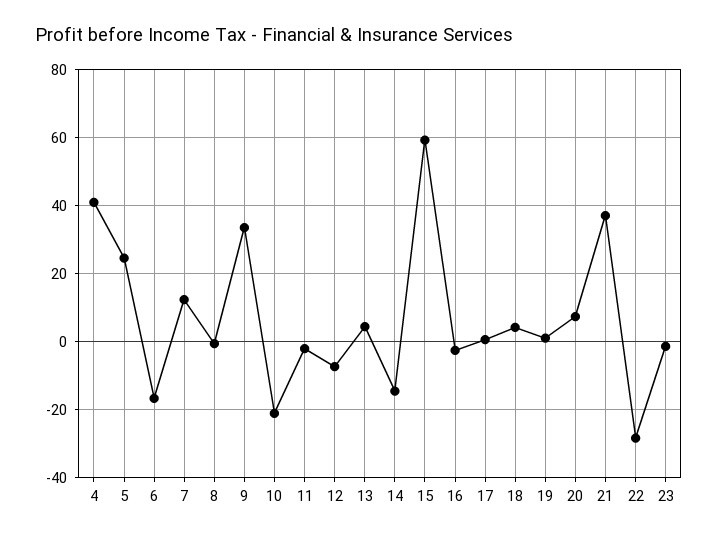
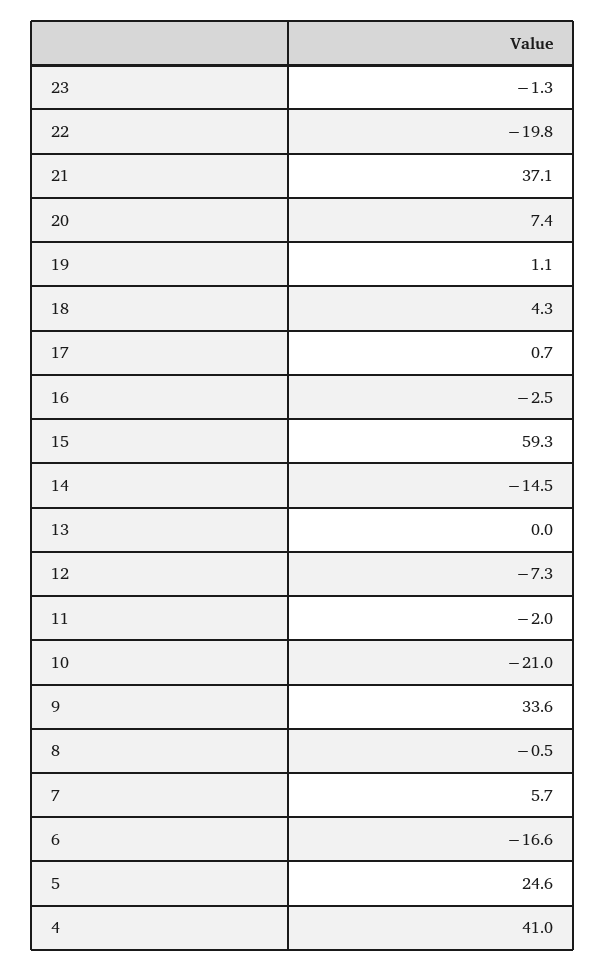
7: 12 -> 5.7
13: 4 -> 0
22: -28 -> -19.8

